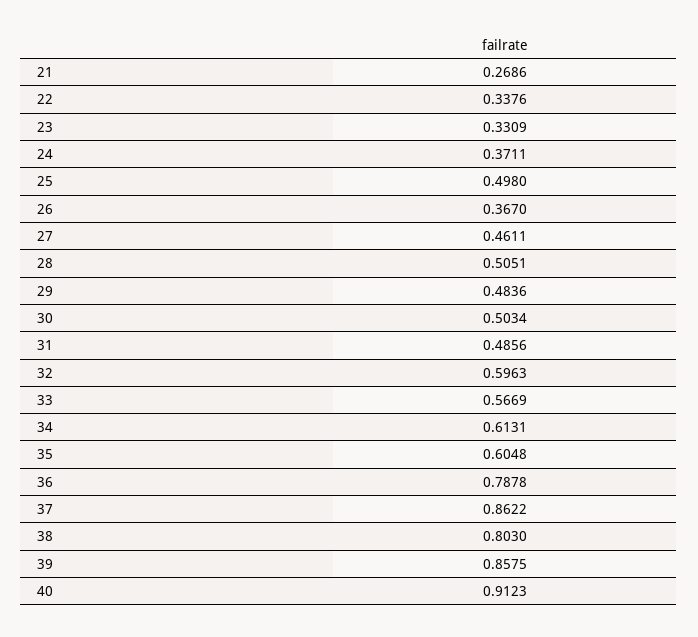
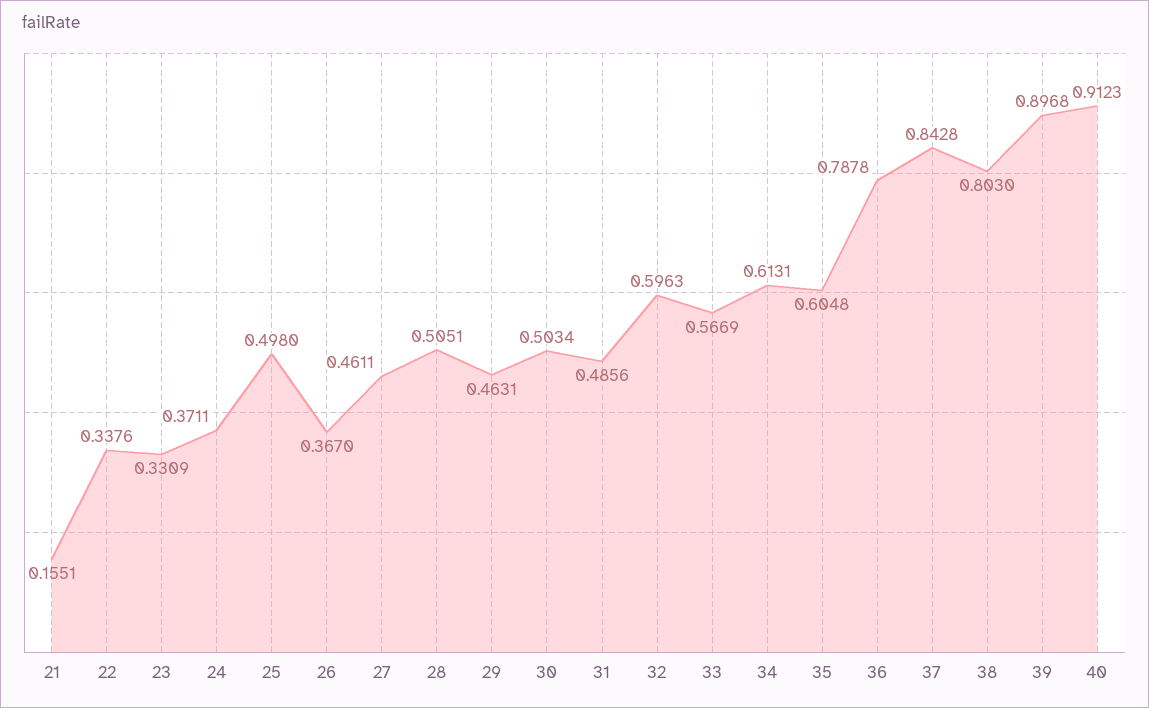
21: 0.2686 -> 0.1551
29: 0.4836 -> 0.4631
37: 0.8622 -> 0.8428
39: 0.8575 -> 0.8968

